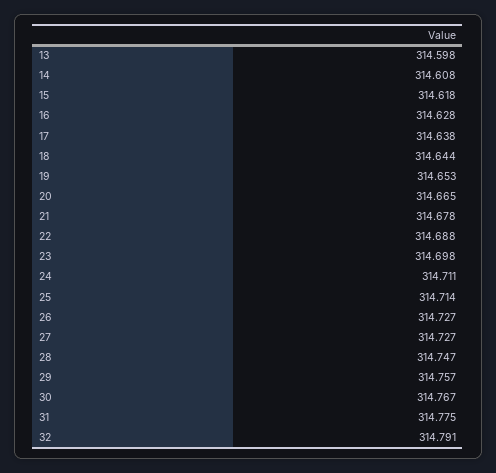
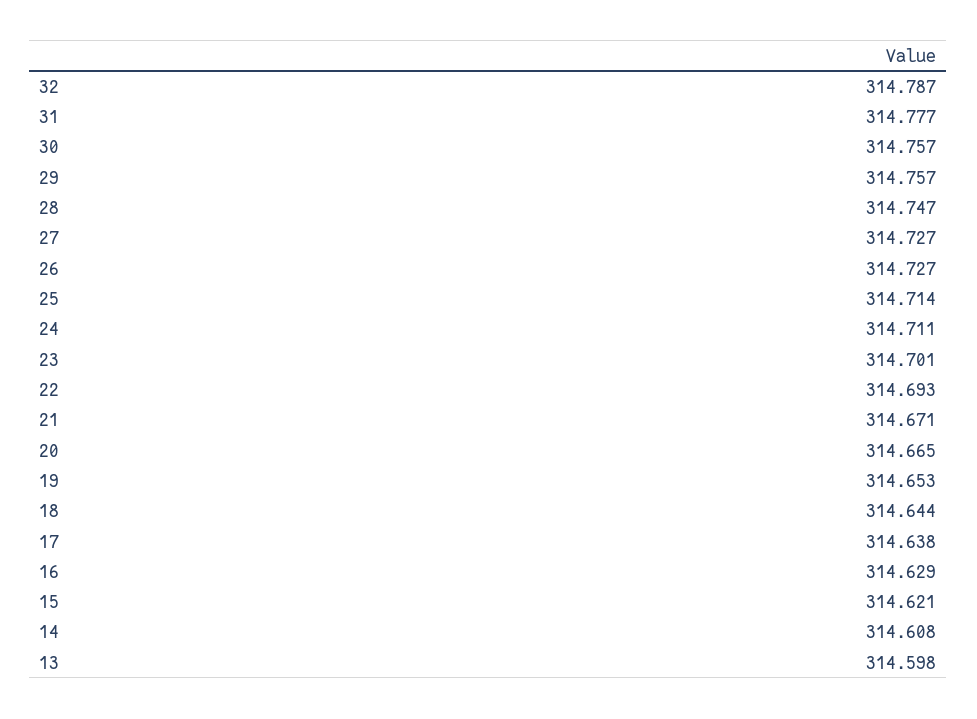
15: 314.618 -> 314.621
16: 314.628 -> 314.629
21: 314.678 -> 314.671
22: 314.688 -> 314.693
23: 314.698 -> 314.701
30: 314.767 -> 314.757
31: 314.775 -> 314.777
32: 314.791 -> 314.787

